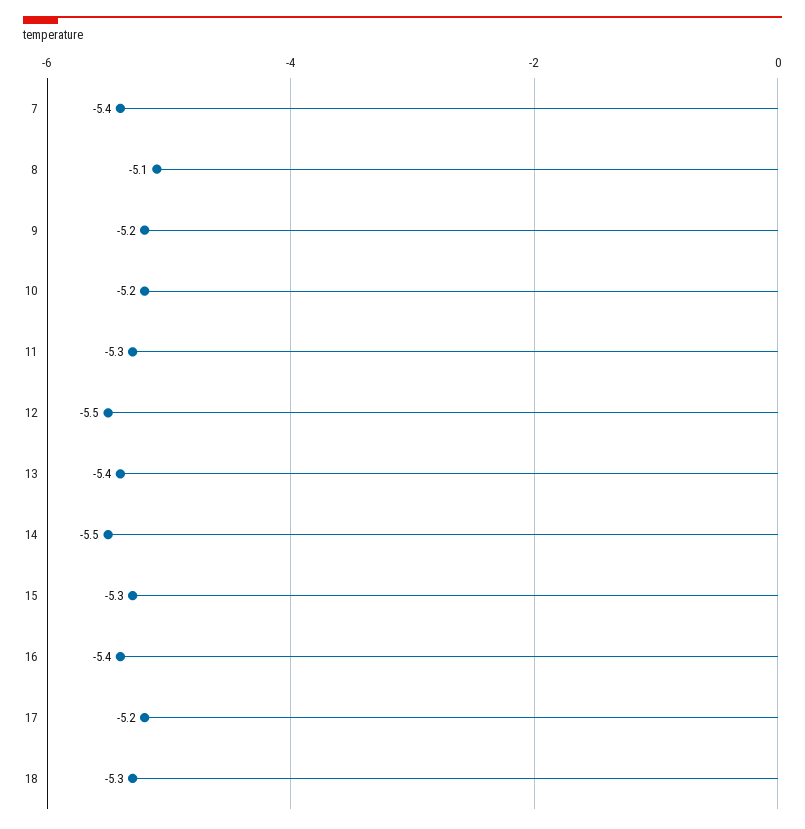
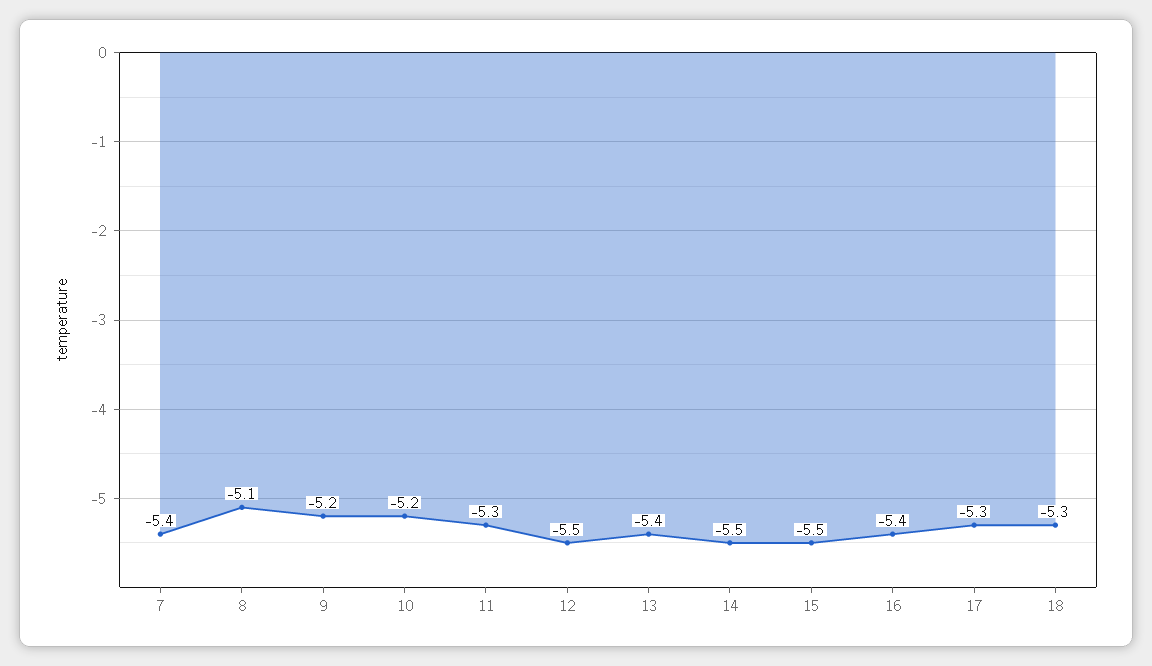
15: -5.3 -> -5.5
17: -5.2 -> -5.3

